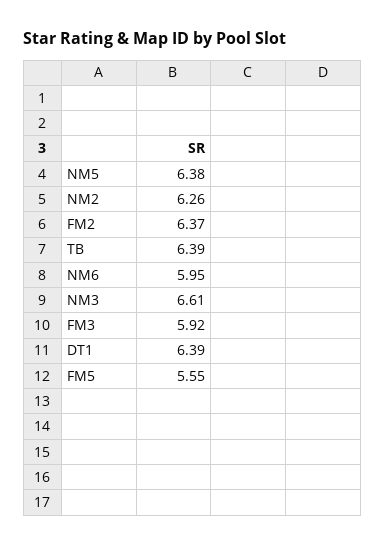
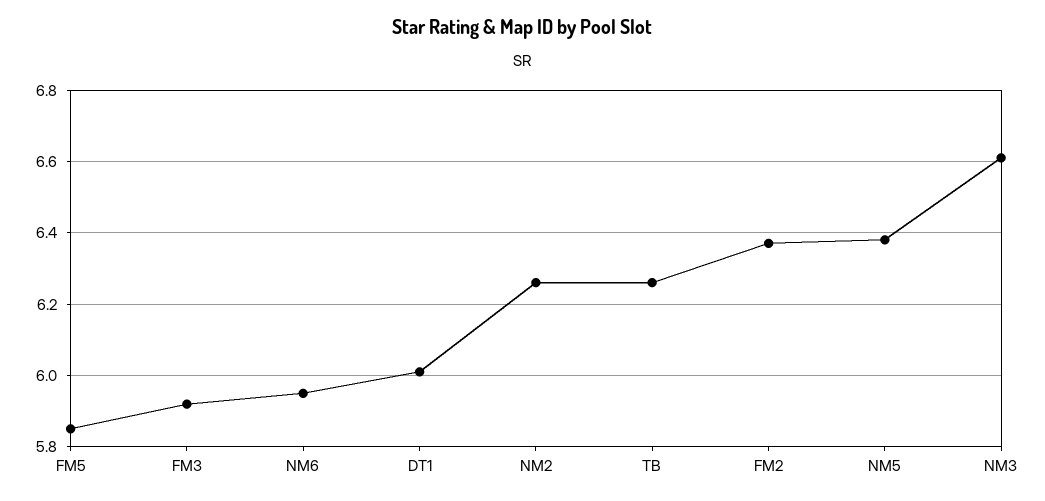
TB: 6.39 -> 6.25
DT1: 6.39 -> 6
FM5: 5.55 -> 5.85

